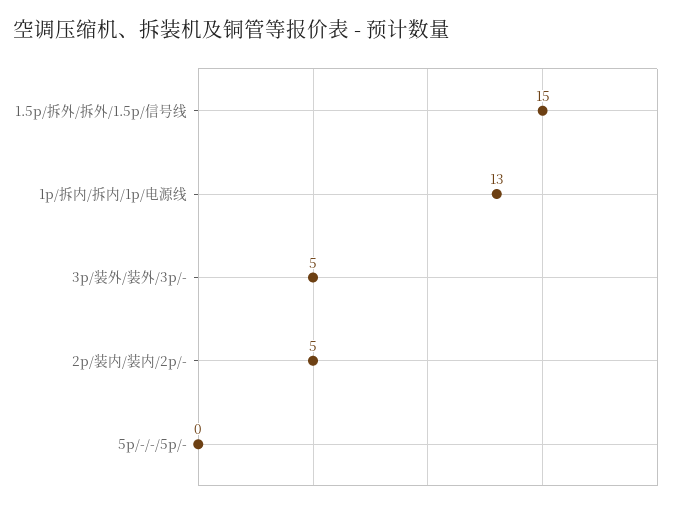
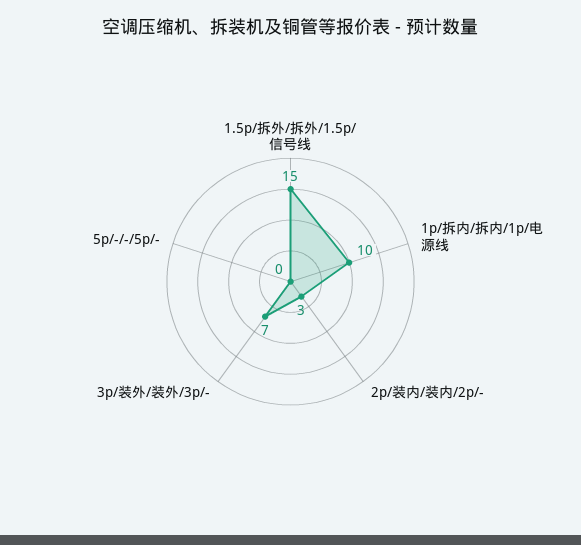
1p/拆内/拆内/1p/电源线: 13 -> 10
3p/装外/装外/3p/-: 5 -> 7
2p/装内/装内/2p/-: 5 -> 3

